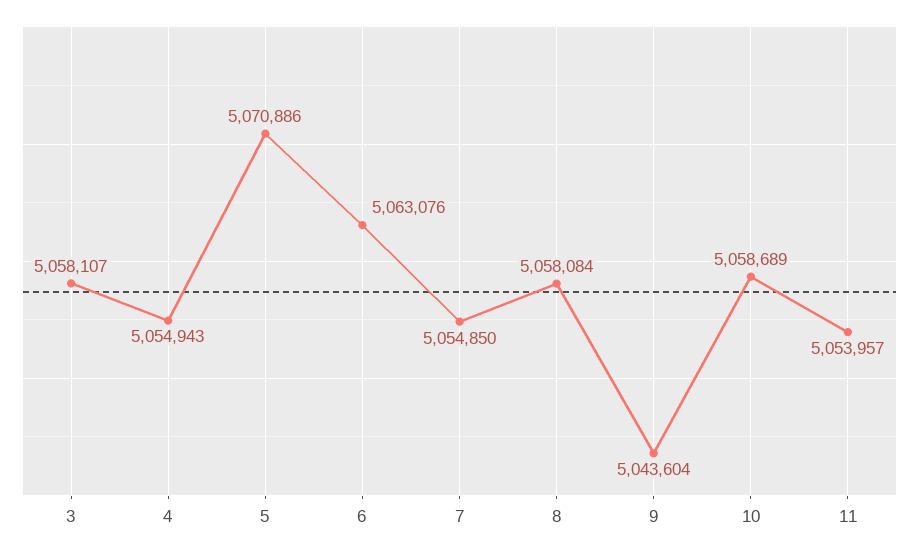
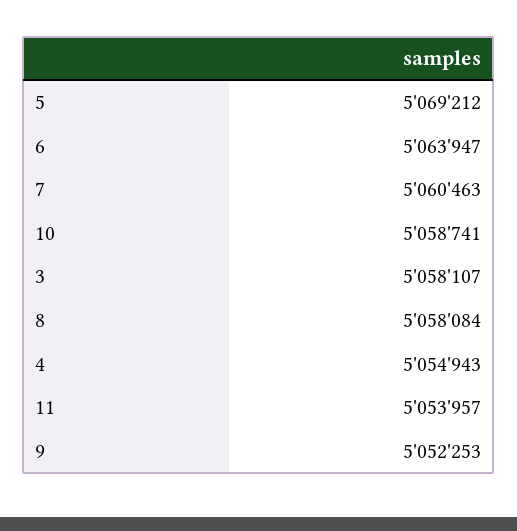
5: 5070886 -> 5069212
6: 5063076 -> 5063947
7: 5054850 -> 5060463
9: 5043604 -> 5052253
10: 5058689 -> 5058741

